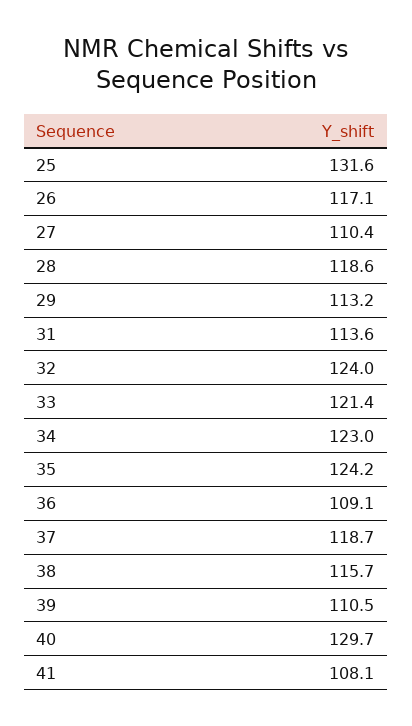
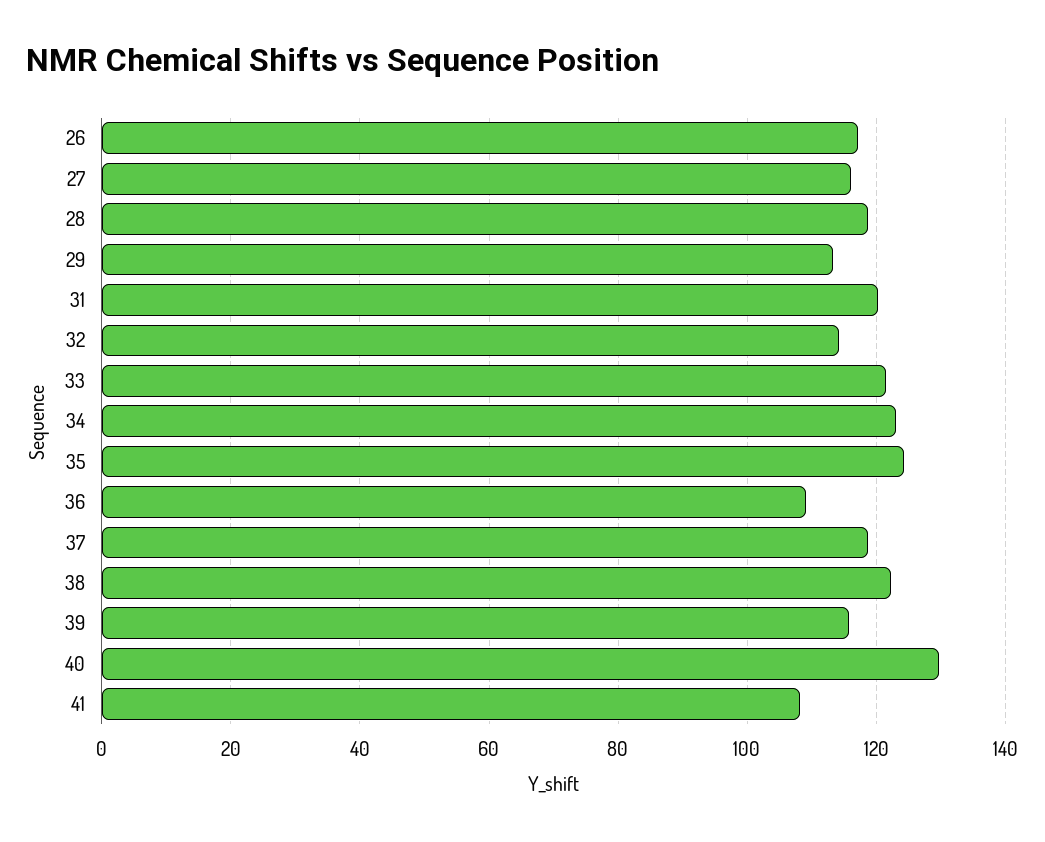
25: 131.6 -> none
27: 110.4 -> 116
31: 113.6 -> 120
32: 124 -> 114
38: 115.7 -> 122
39: 110.5 -> 116

